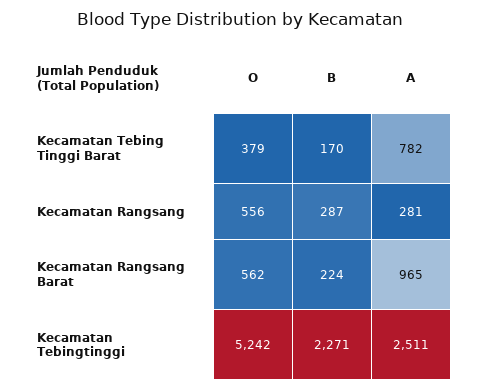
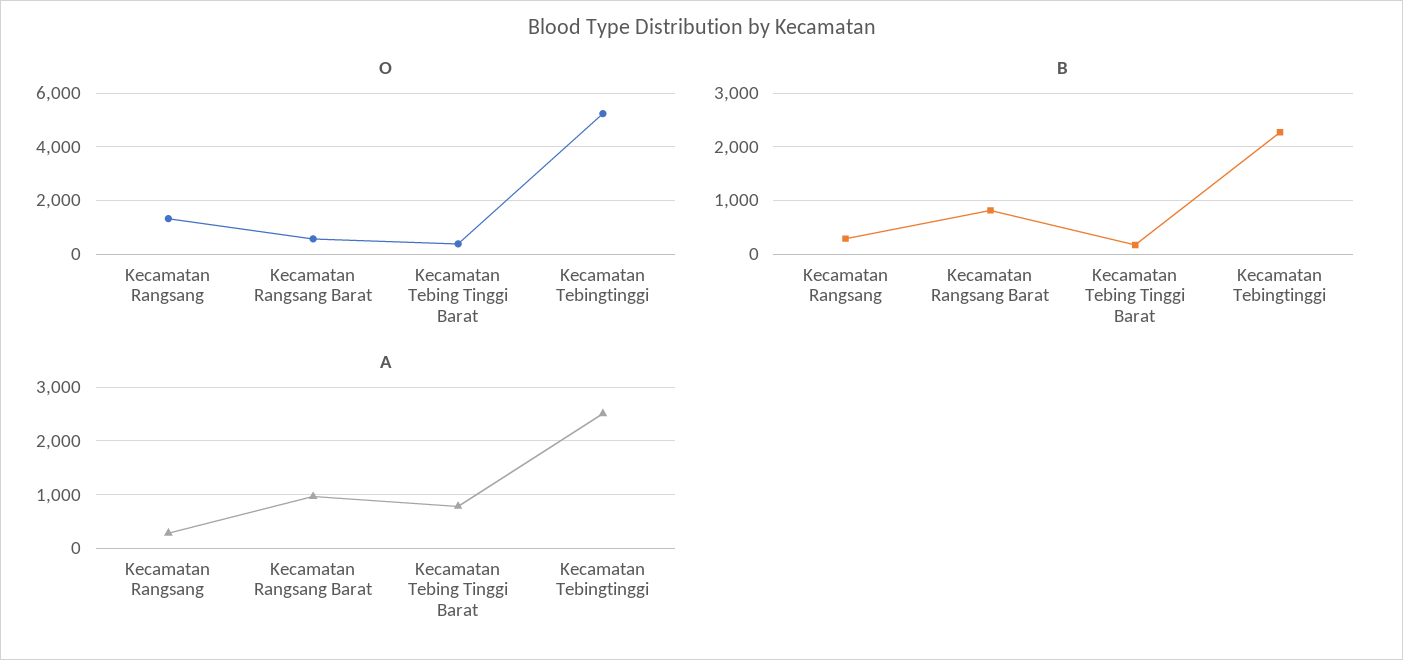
O, Kecamatan Rangsang: 556 -> 1250
B, Kecamatan Rangsang Barat: 224 -> 800

